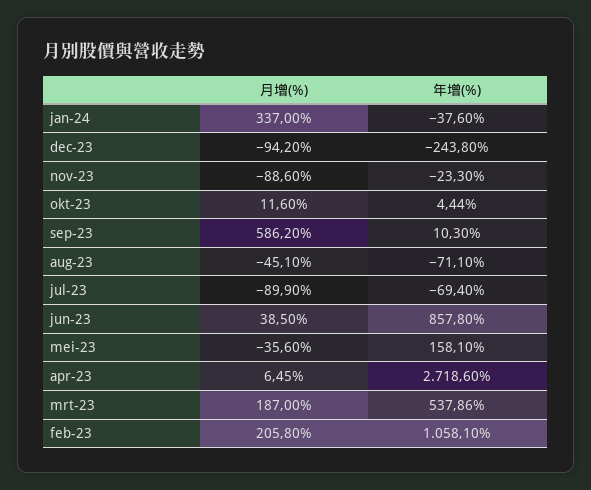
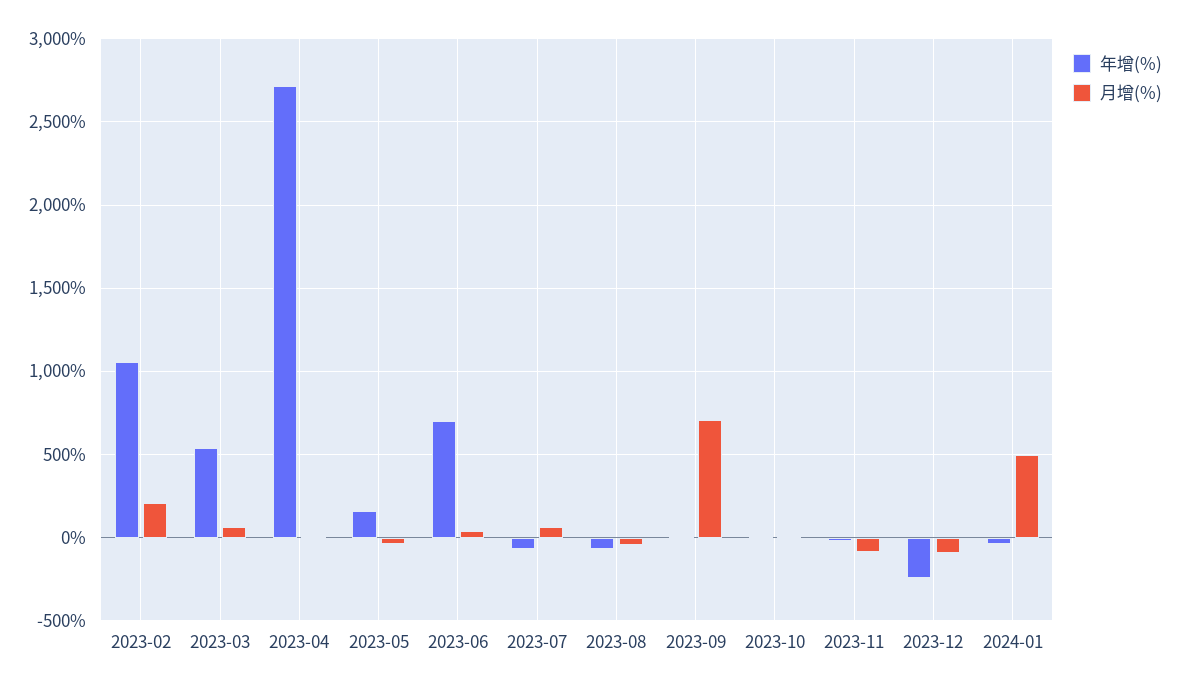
月增(%), jan-24: 337 -> 500
月增(%), sep-23: 586.2 -> 700
月增(%), jul-23: -89.9 -> 50
年增(%), jun-23: 857.8 -> 700
月增(%), mrt-23: 187 -> 50

